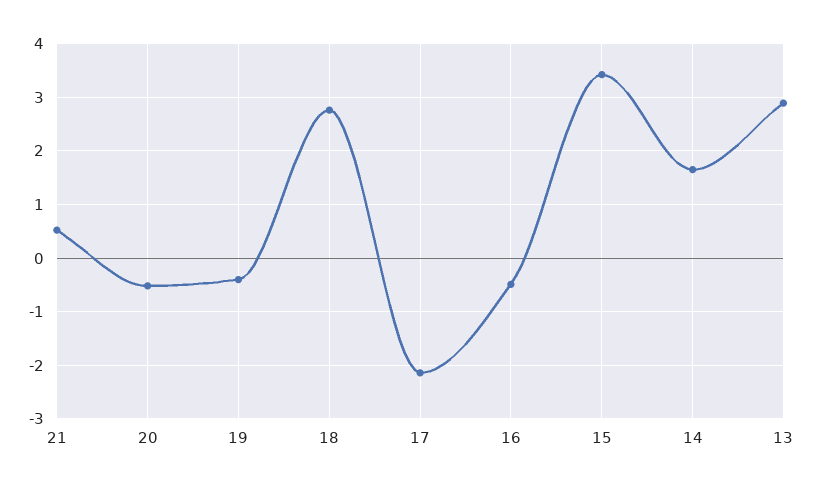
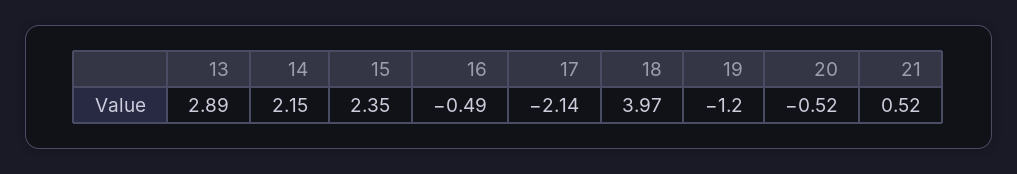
19: -0.4 -> -1.2
18: 2.8 -> 3.97
15: 3.4 -> 2.35
14: 1.6 -> 2.15

